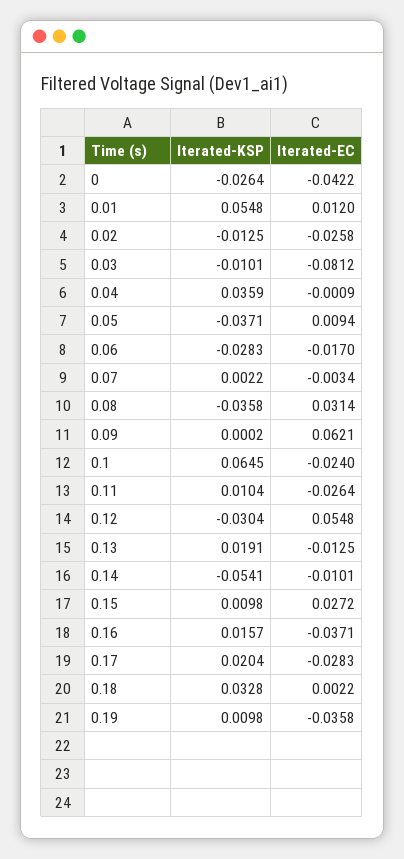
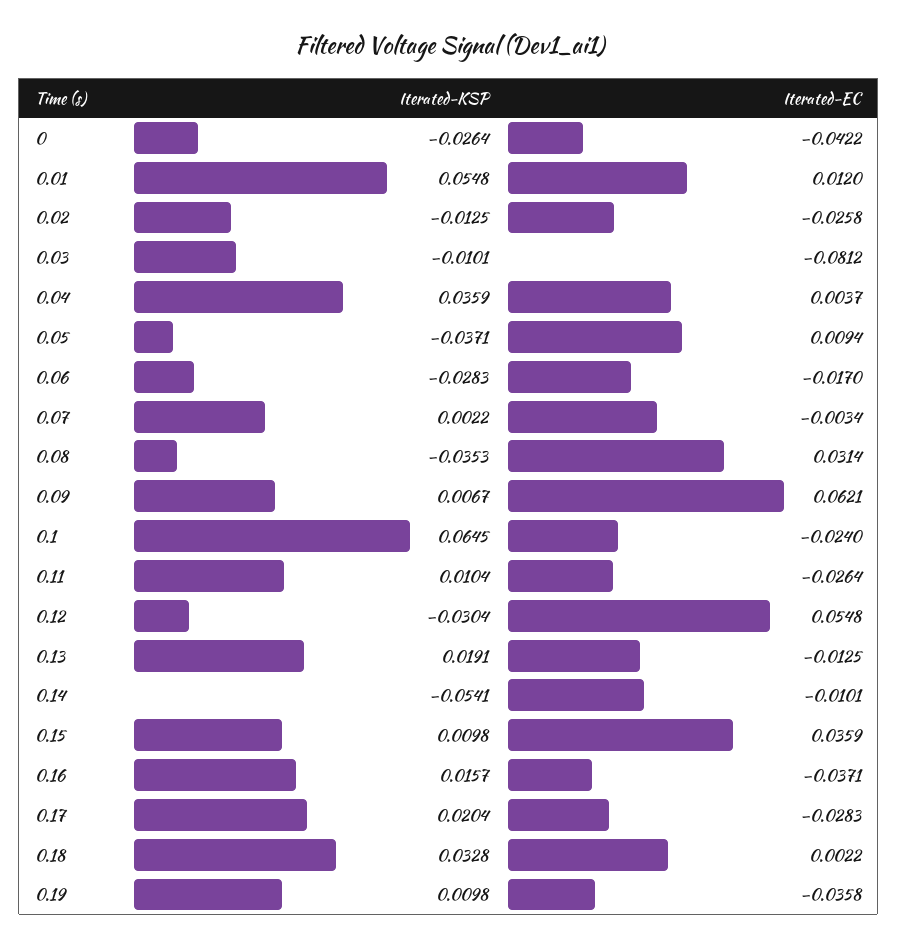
Iterated-EC, 0.04: -0.0009 -> 0.0037
Iterated-KSP, 0.08: -0.0358 -> -0.0353
Iterated-KSP, 0.09: 0.0002 -> 0.0067
Iterated-EC, 0.15: 0.0272 -> 0.0359

